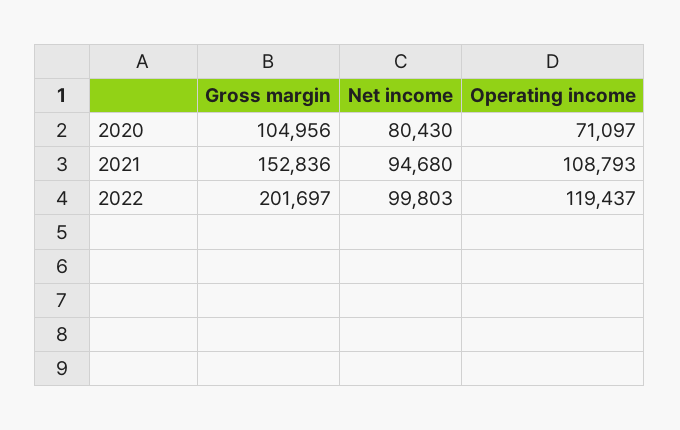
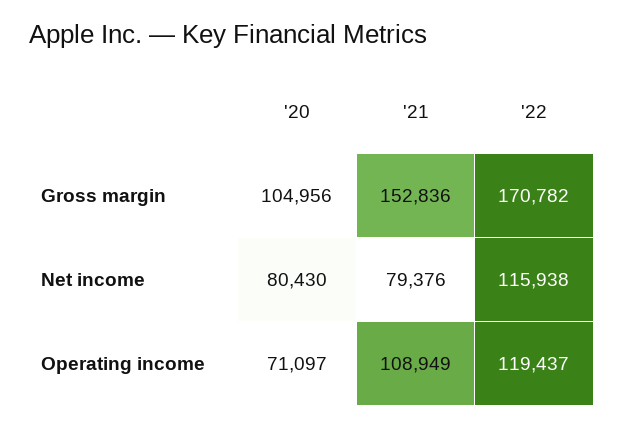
Net income, 2021: 94680 -> 79376
Operating income, 2021: 108793 -> 108949
Gross margin, 2022: 201697 -> 170782
Net income, 2022: 99803 -> 115938

